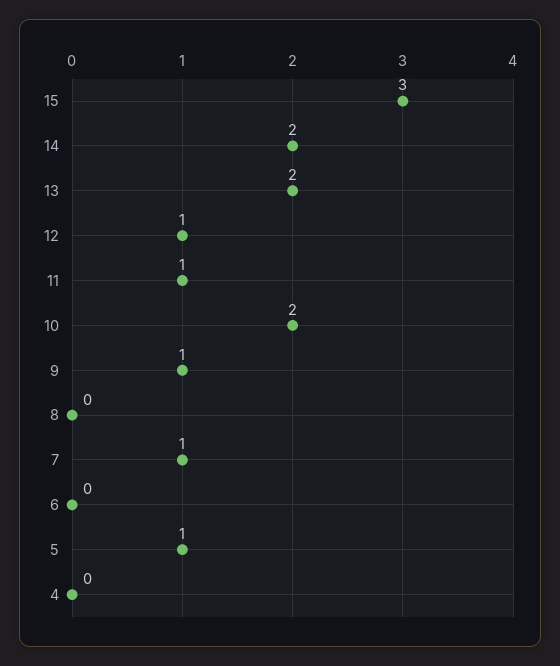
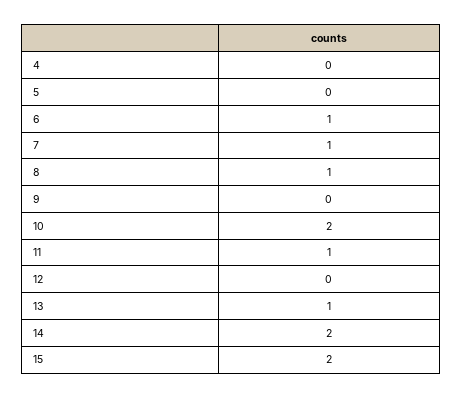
15: 3 -> 2
13: 2 -> 1
12: 1 -> 0
9: 1 -> 0
8: 0 -> 1
6: 0 -> 1
5: 1 -> 0

